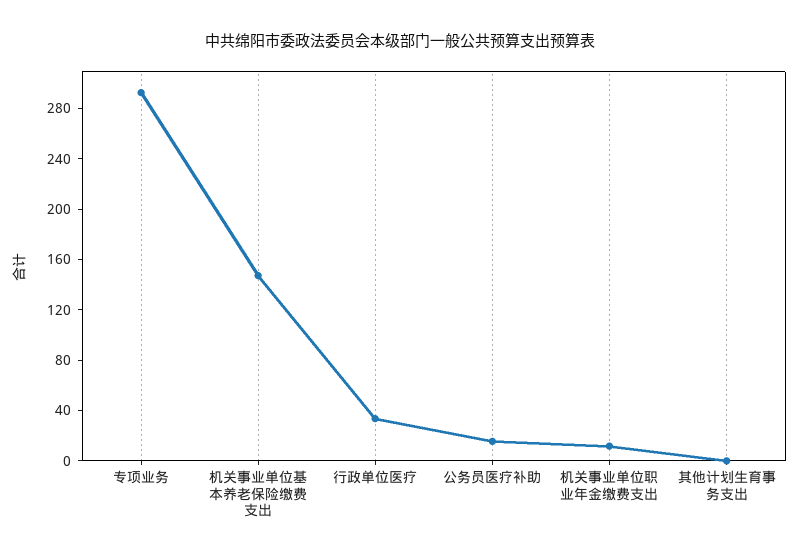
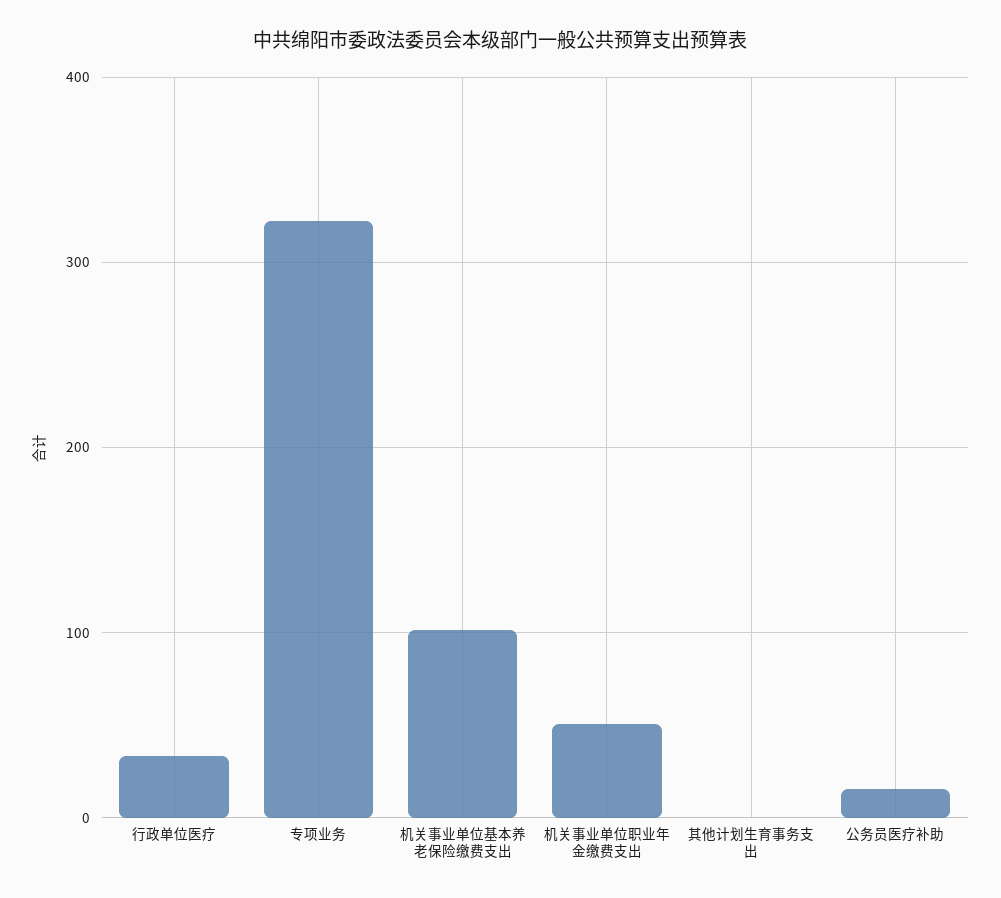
专项业务: 290 -> 320
机关事业单位基本养老保险缴费支出: 150 -> 100
机关事业单位职业年金缴费支出: 10 -> 50

